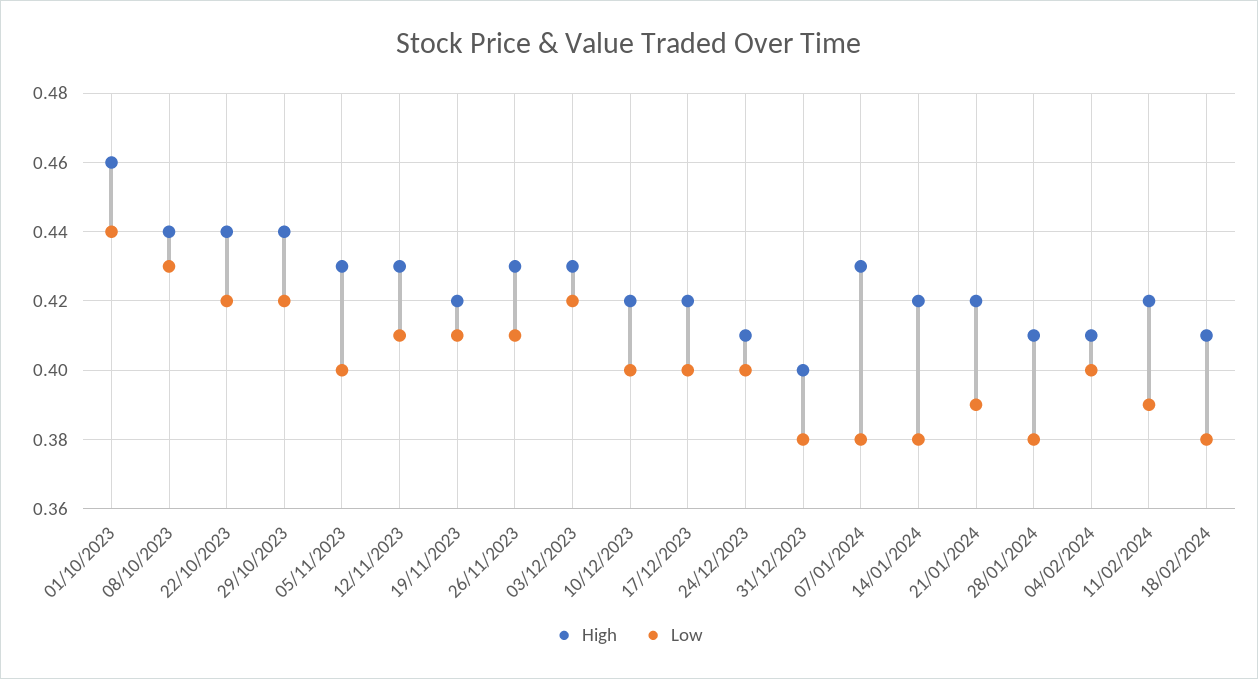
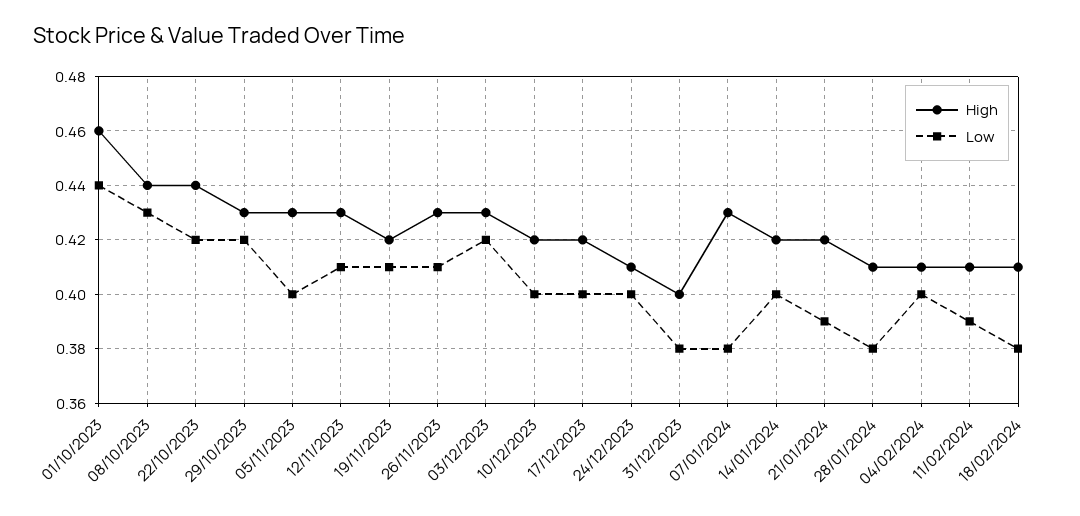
High, 29/10/2023: 0.44 -> 0.43
Low, 14/01/2024: 0.38 -> 0.4
High, 11/02/2024: 0.42 -> 0.41

